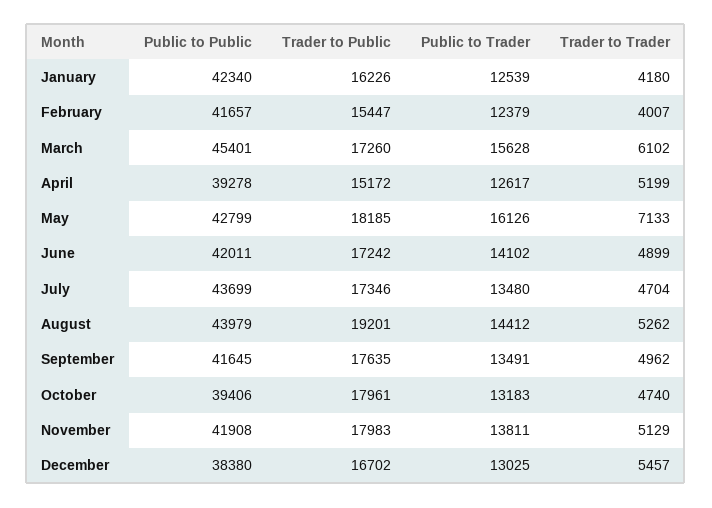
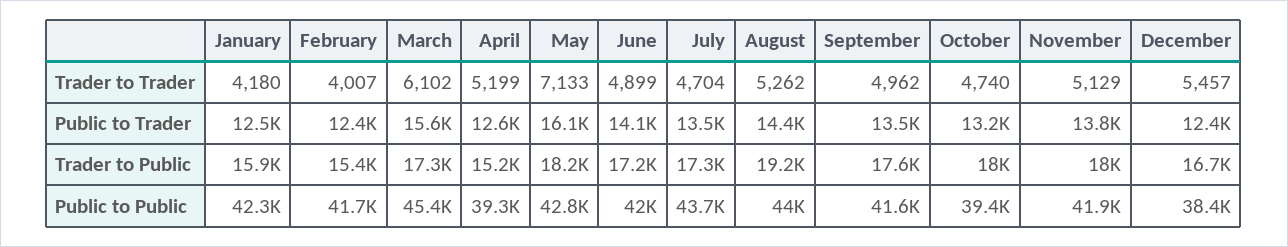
Trader to Public, January: 16226 -> 15900
Public to Trader, December: 13025 -> 12400

